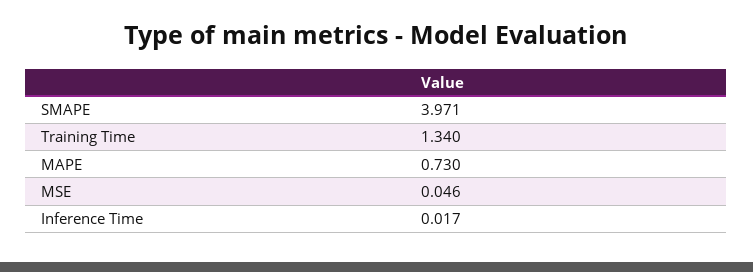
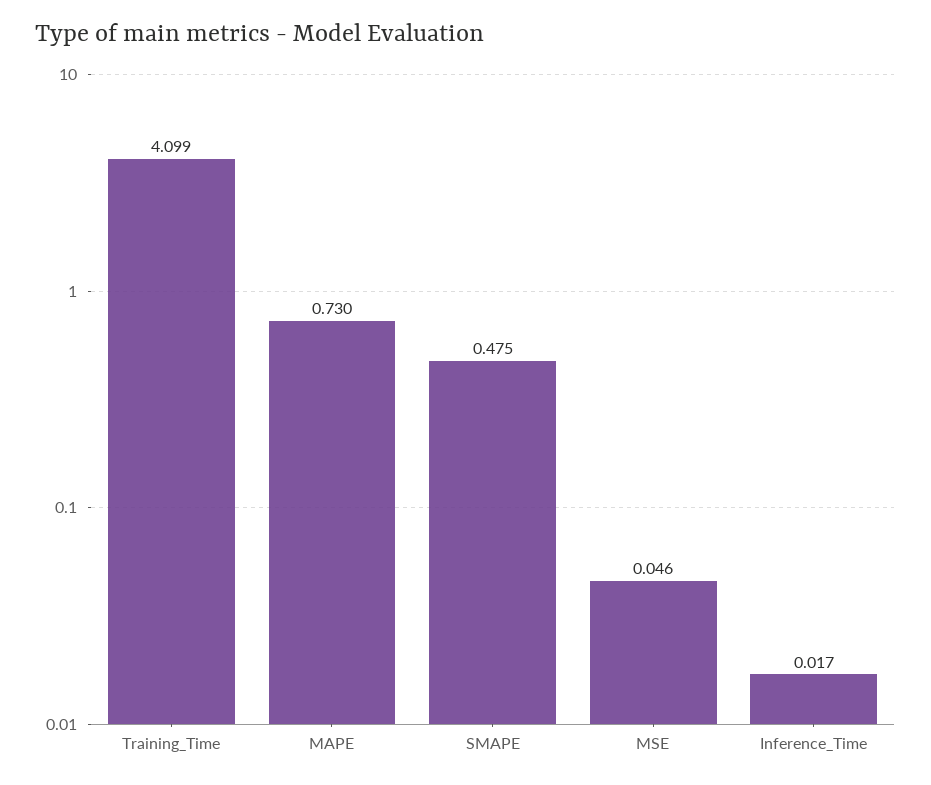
SMAPE: 3.971 -> 0.475
Training Time: 1.34 -> 4.099

